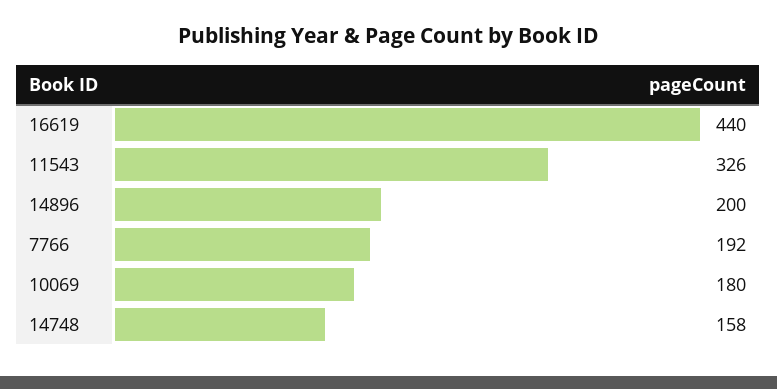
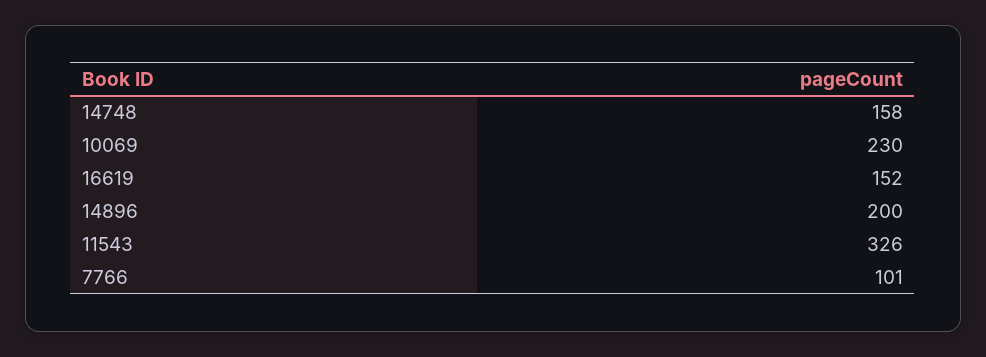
16619: 440 -> 152
7766: 192 -> 101
10069: 180 -> 230

